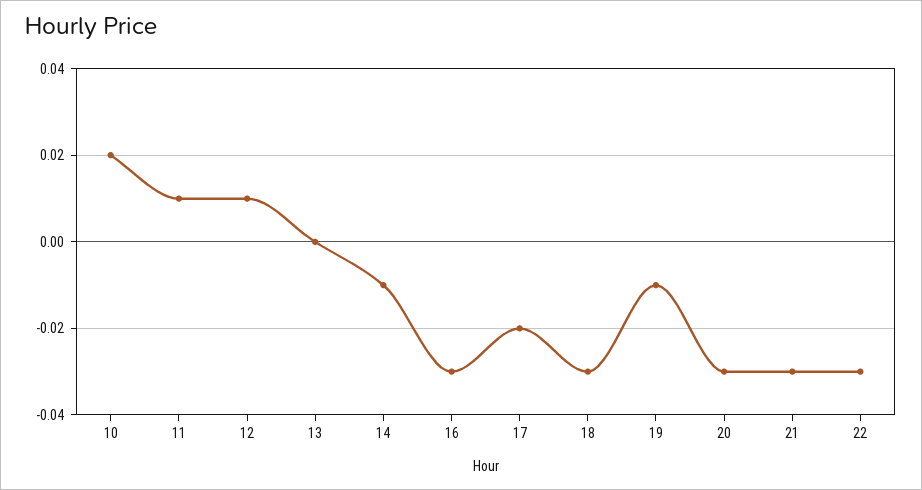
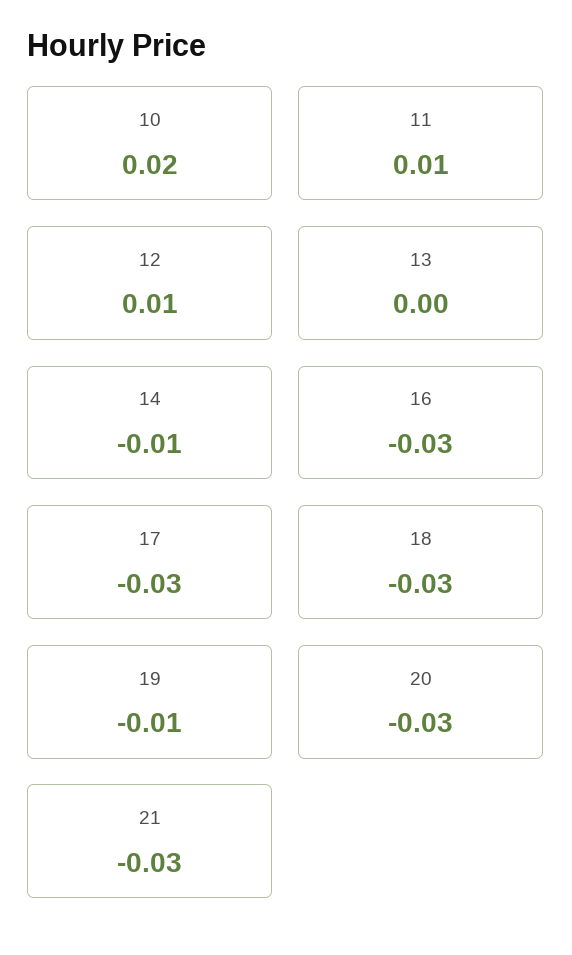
17: -0.02 -> -0.03
22: -0.03 -> none

